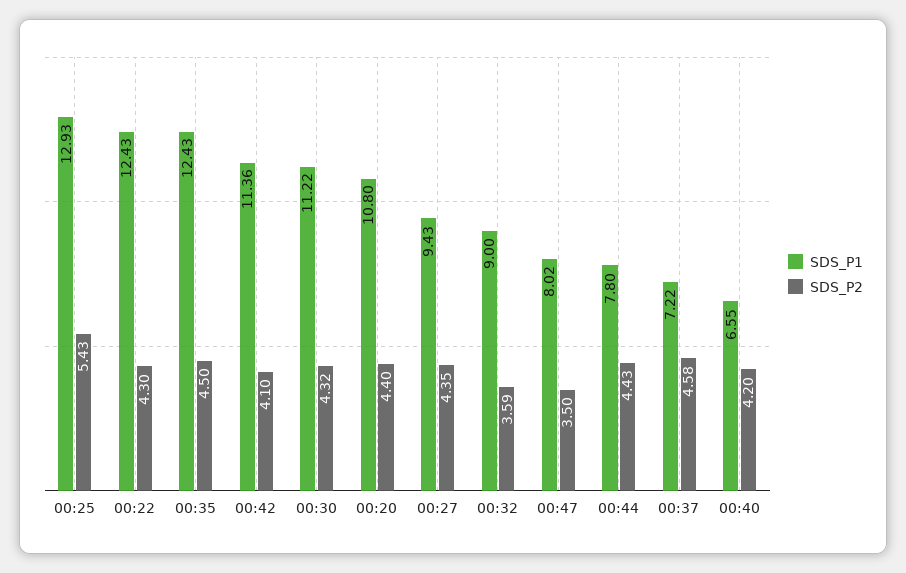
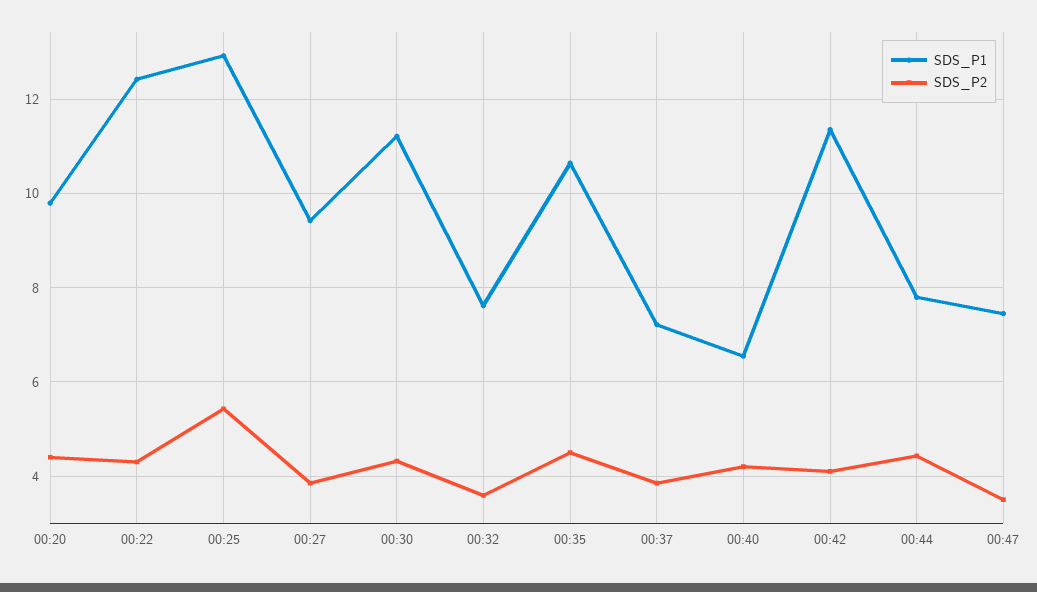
SDS_P1, 00:35: 12.43 -> 10.6
SDS_P1, 00:20: 10.8 -> 9.8
SDS_P2, 00:27: 4.35 -> 3.8
SDS_P1, 00:32: 9 -> 7.6
SDS_P1, 00:47: 8.02 -> 7.4
SDS_P2, 00:37: 4.58 -> 3.8

